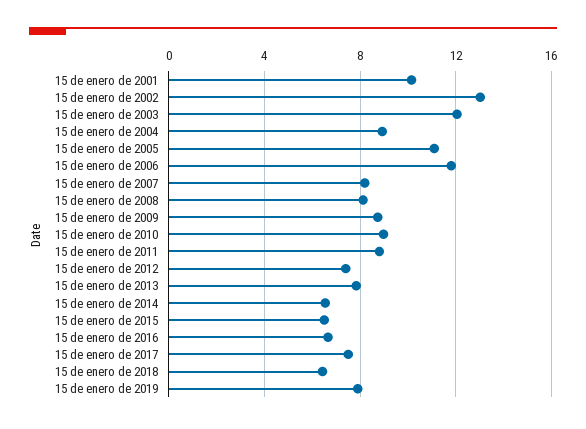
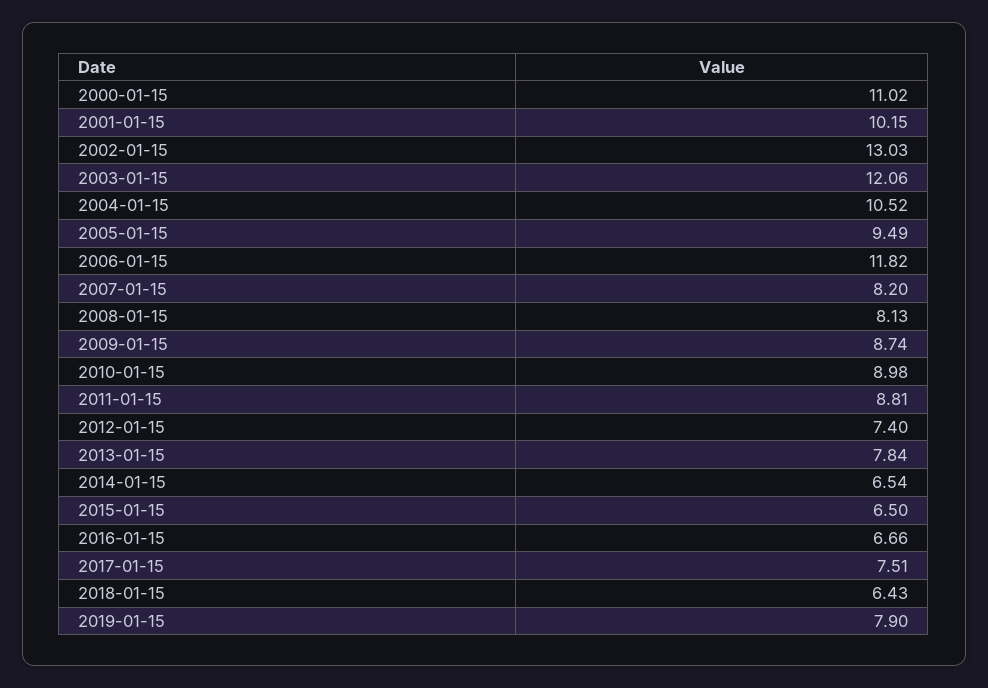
15 de enero de 2004: 9 -> 10.52
15 de enero de 2005: 11 -> 9.49
2000-01-15: none -> 11.02

